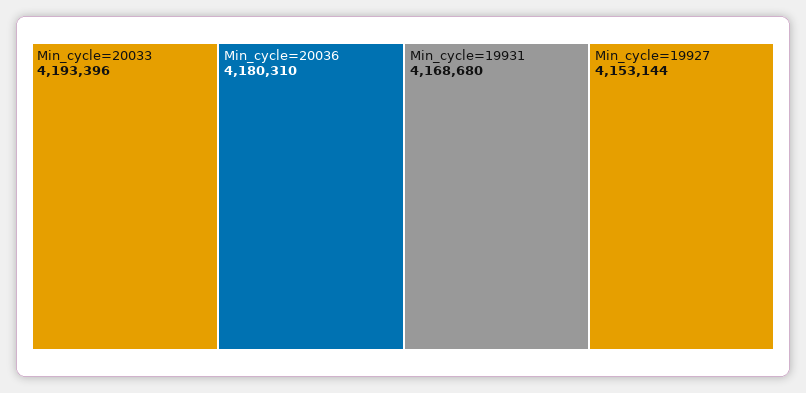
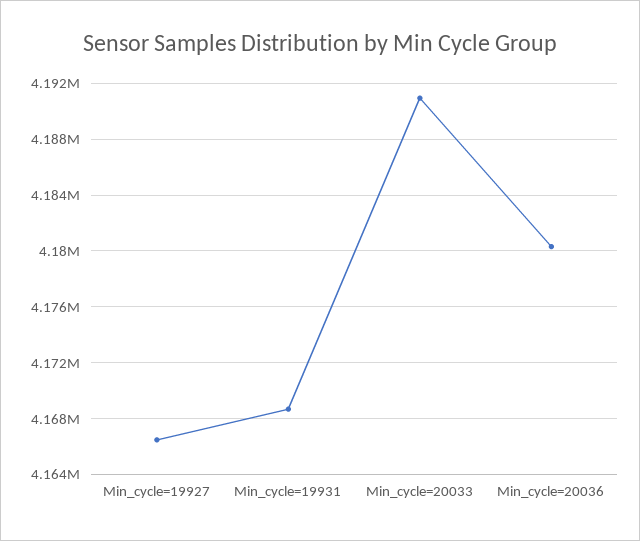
Min_cycle=20033: 4193396 -> 4191000
Min_cycle=19927: 4153144 -> 4166500

